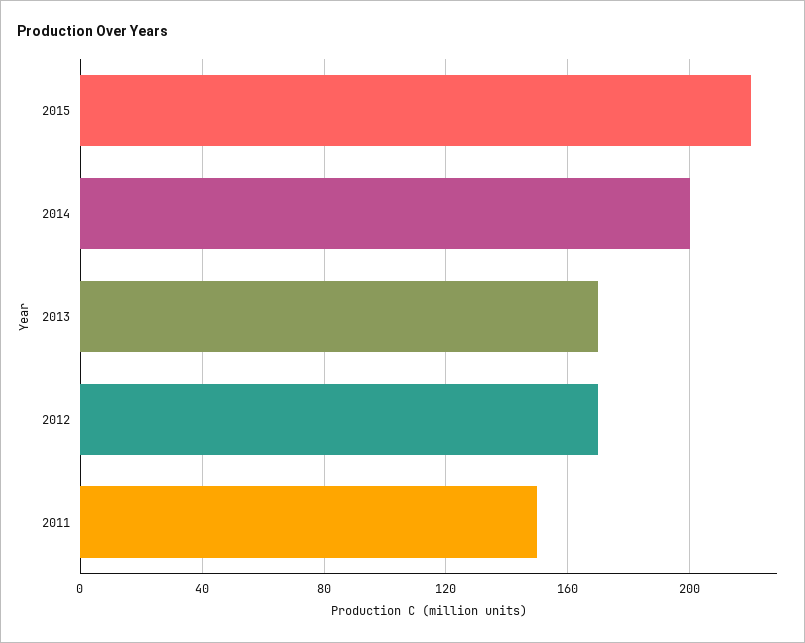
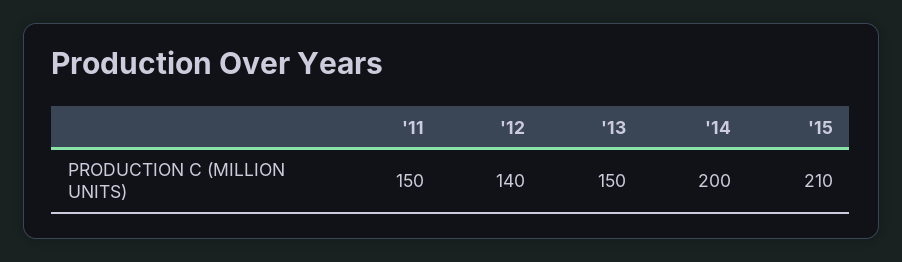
2015: 220 -> 210
2013: 170 -> 150
2012: 170 -> 140

